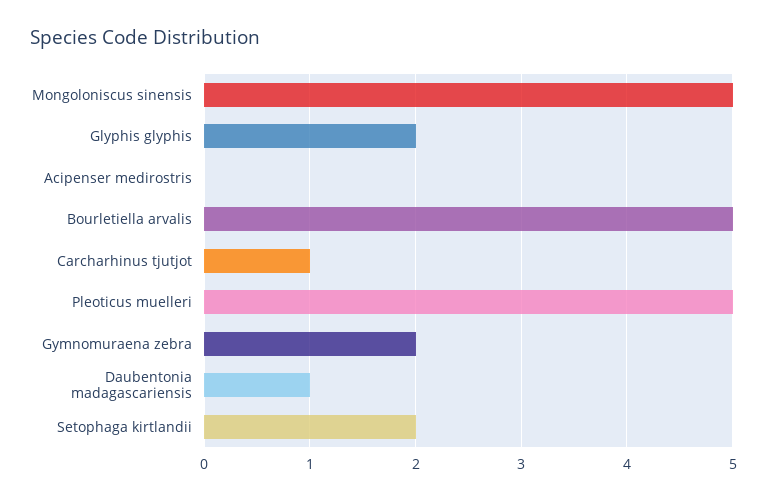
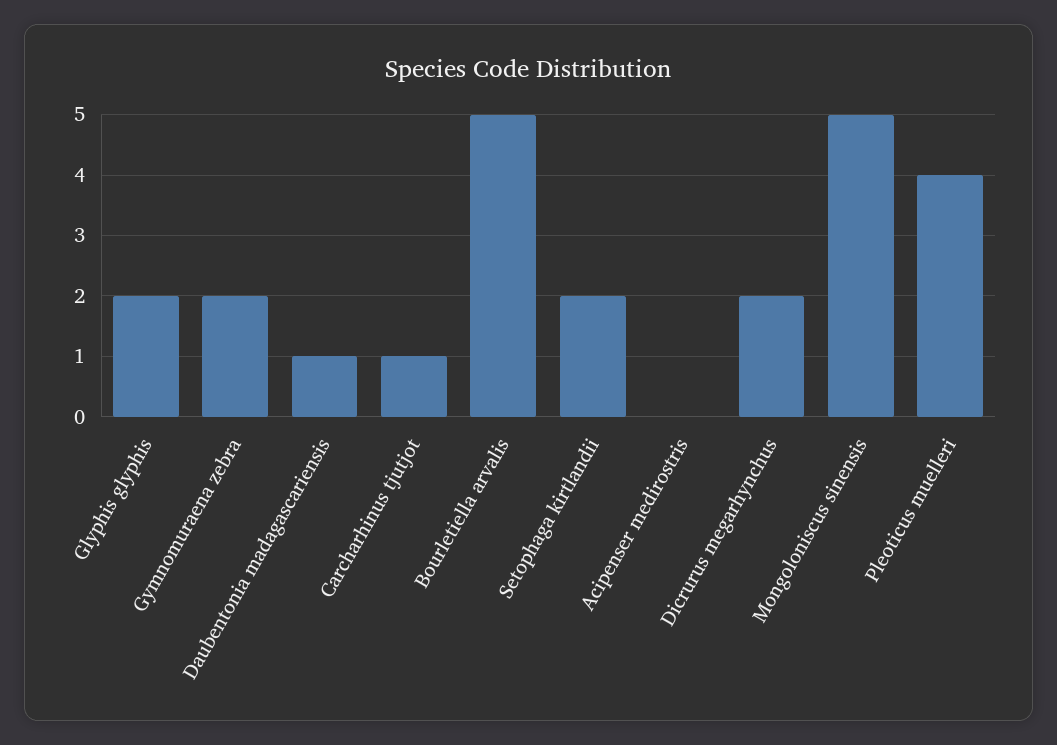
Pleoticus muelleri: 5 -> 4
Dicrurus megarhynchus: none -> 2

